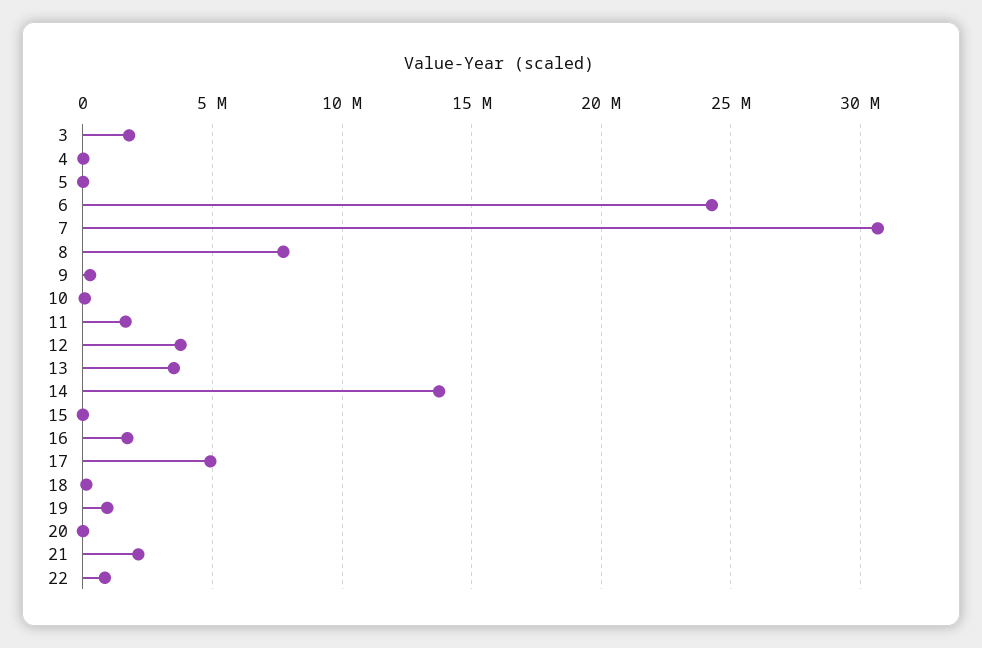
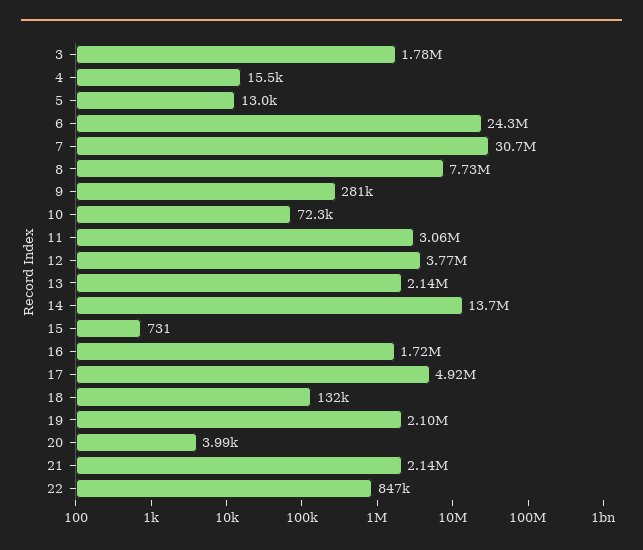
11: 1500000 -> 3060000
13: 3500000 -> 2140000
19: 1000000 -> 2100000

